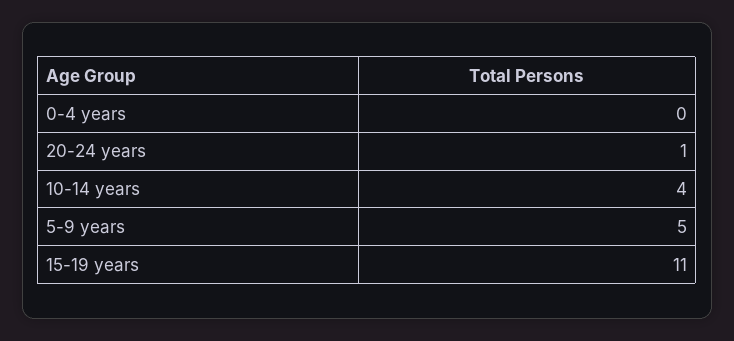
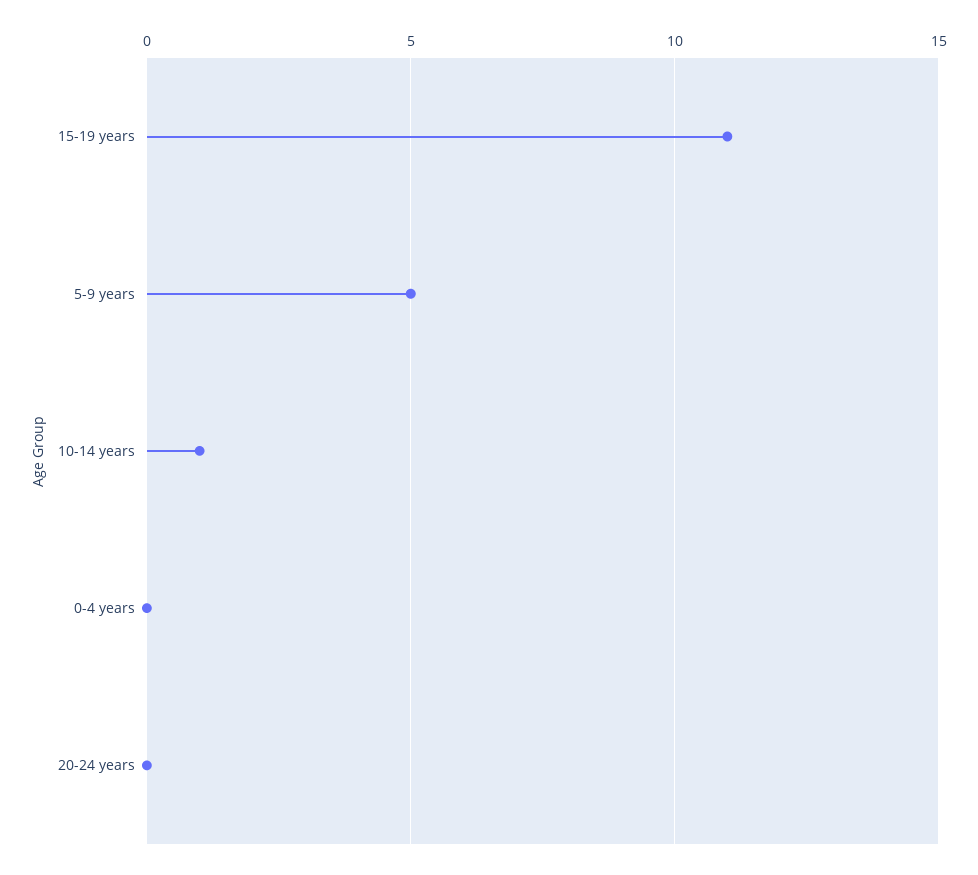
20-24 years: 1 -> 0
10-14 years: 4 -> 1

